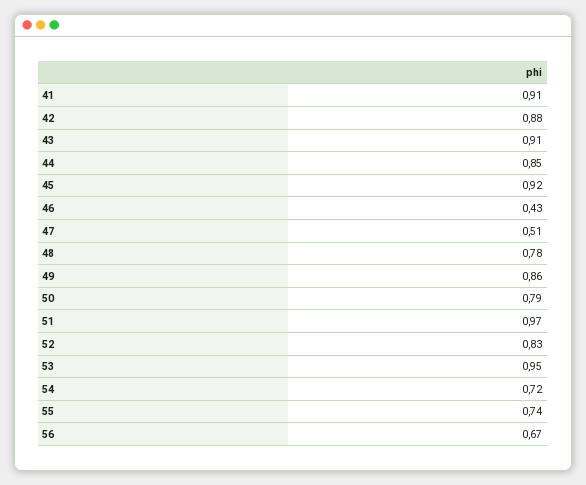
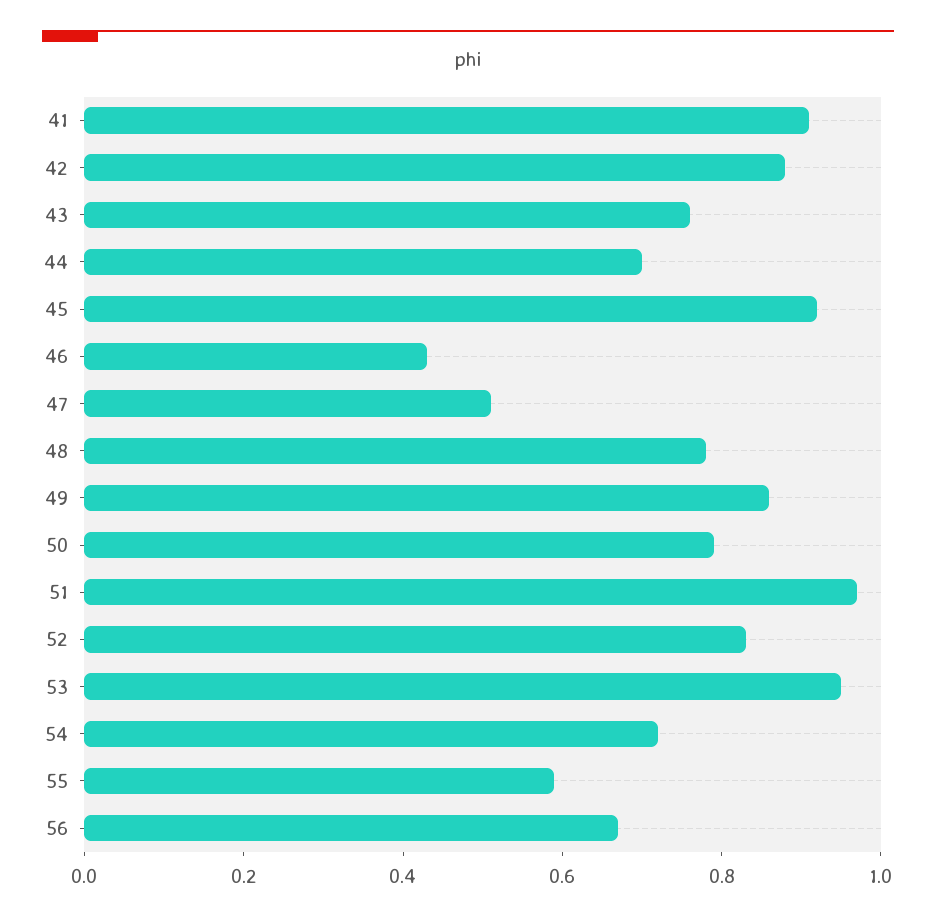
43: 0.91 -> 0.75
44: 0.85 -> 0.7
55: 0.74 -> 0.6

